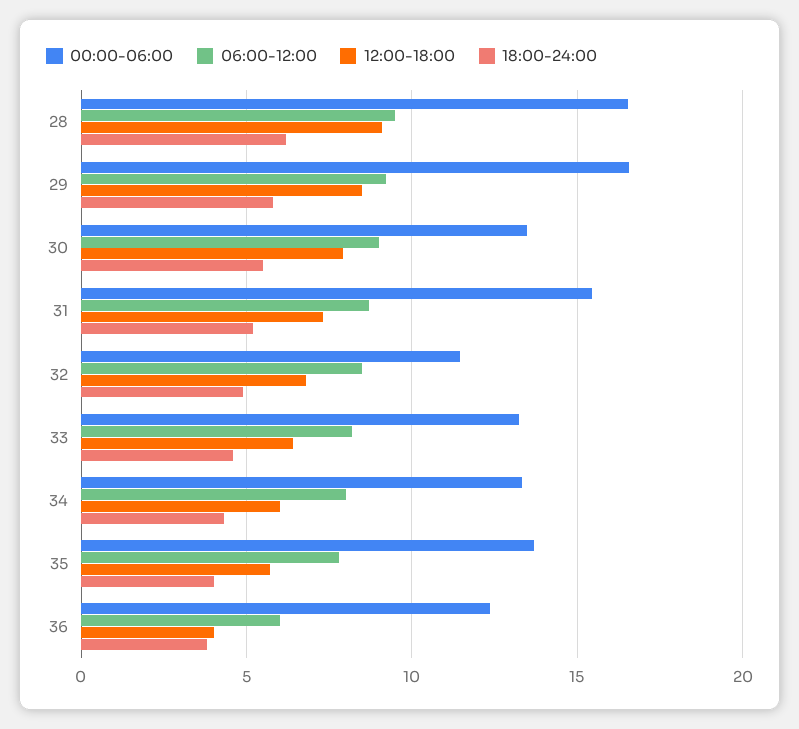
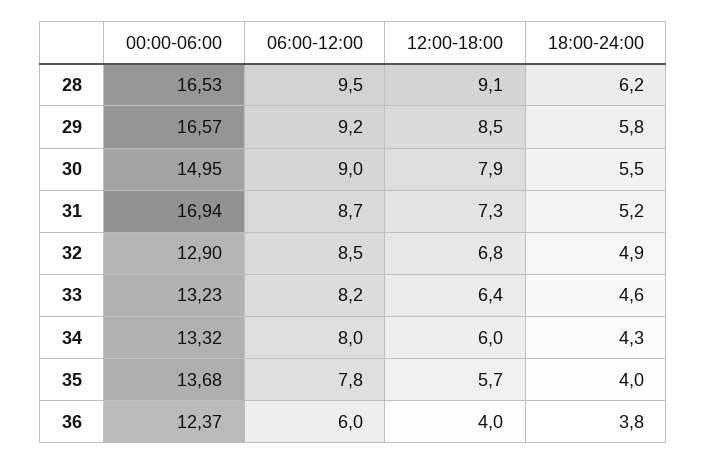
00:00-06:00, 30: 13.5 -> 14.95
00:00-06:00, 31: 15.5 -> 16.94
00:00-06:00, 32: 11.5 -> 12.9

